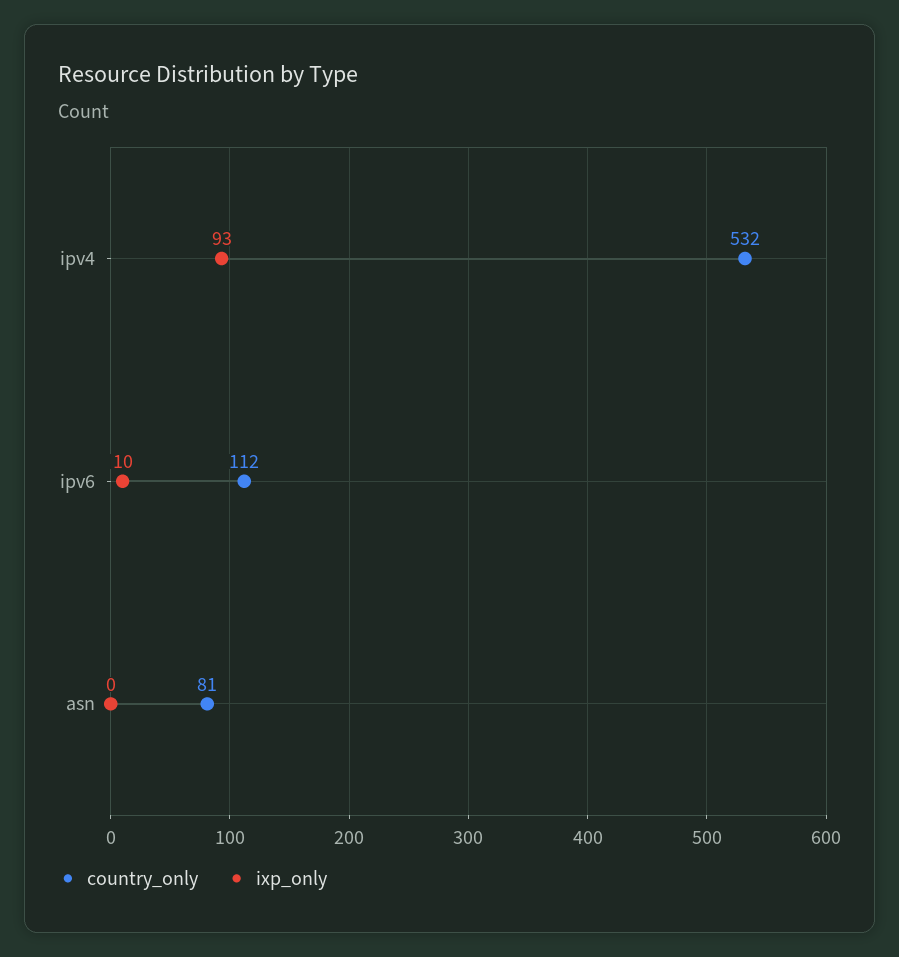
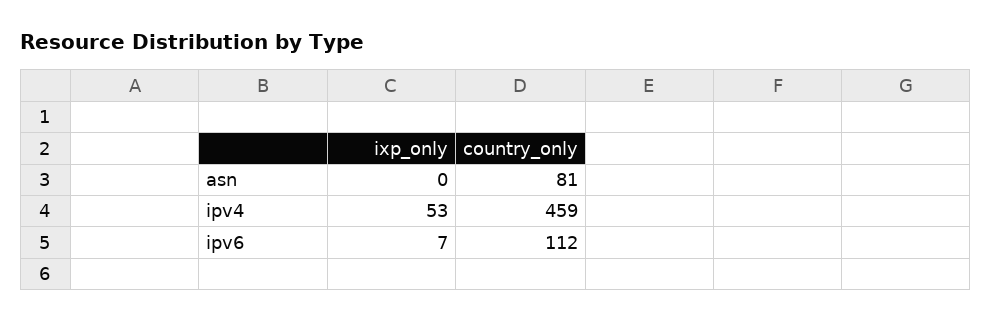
country_only, ipv4: 532 -> 459
ixp_only, ipv4: 93 -> 53
ixp_only, ipv6: 10 -> 7

